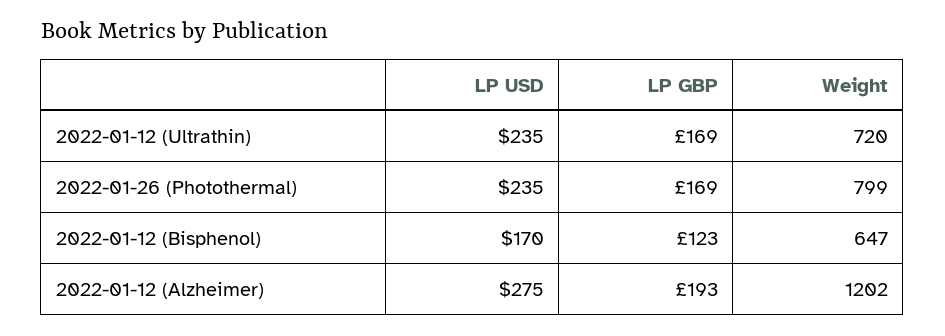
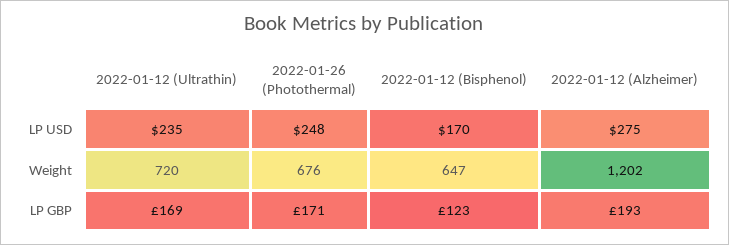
LP USD, 2022-01-26 (Photothermal): 235 -> 248
LP GBP, 2022-01-26 (Photothermal): 169 -> 171
Weight, 2022-01-26 (Photothermal): 799 -> 676

